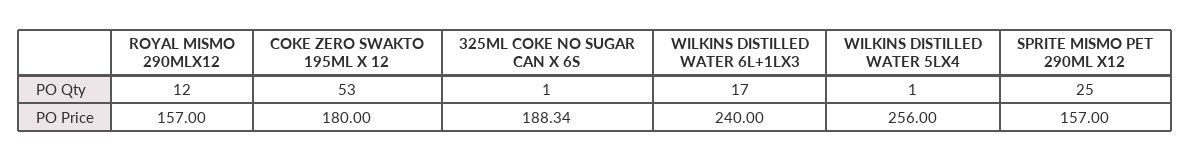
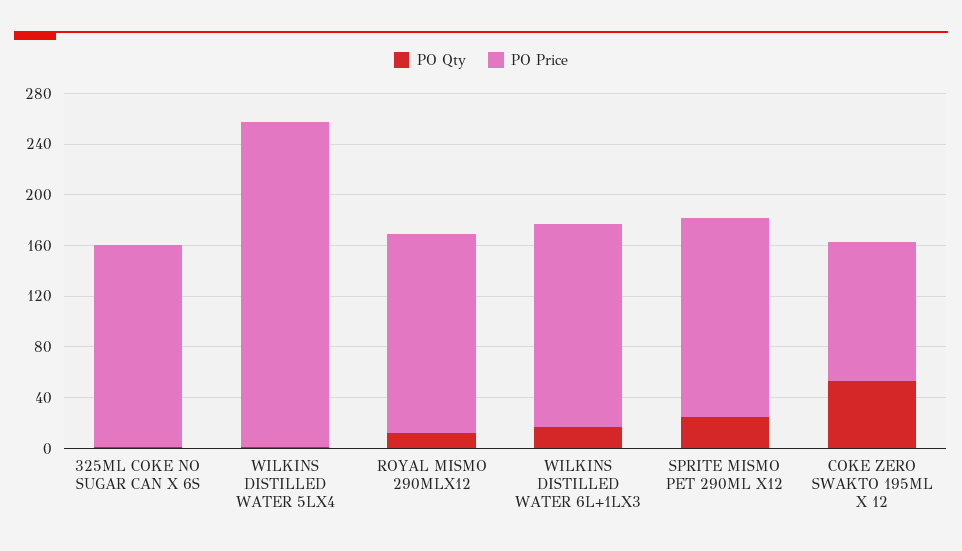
PO Price, COKE ZERO SWAKTO 195ML X 12: 180 -> 110
PO Price, 325ML COKE NO SUGAR CAN X 6S: 188.34 -> 160
PO Price, WILKINS DISTILLED WATER 6L+1LX3: 240 -> 160

